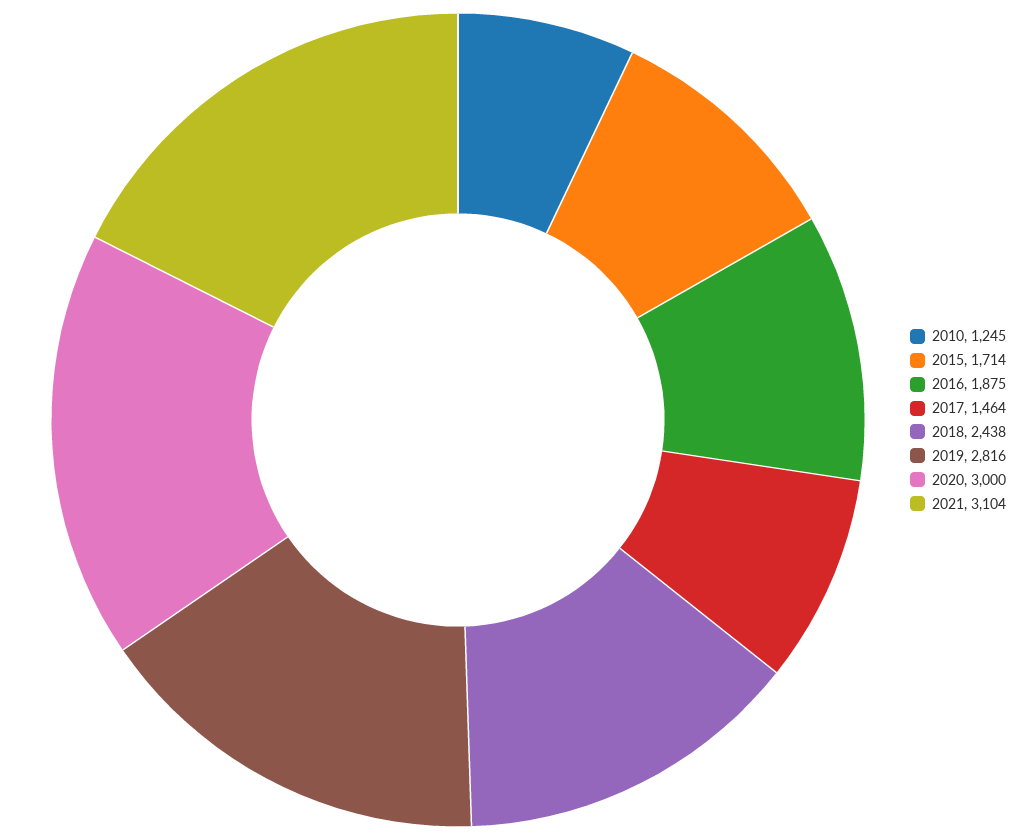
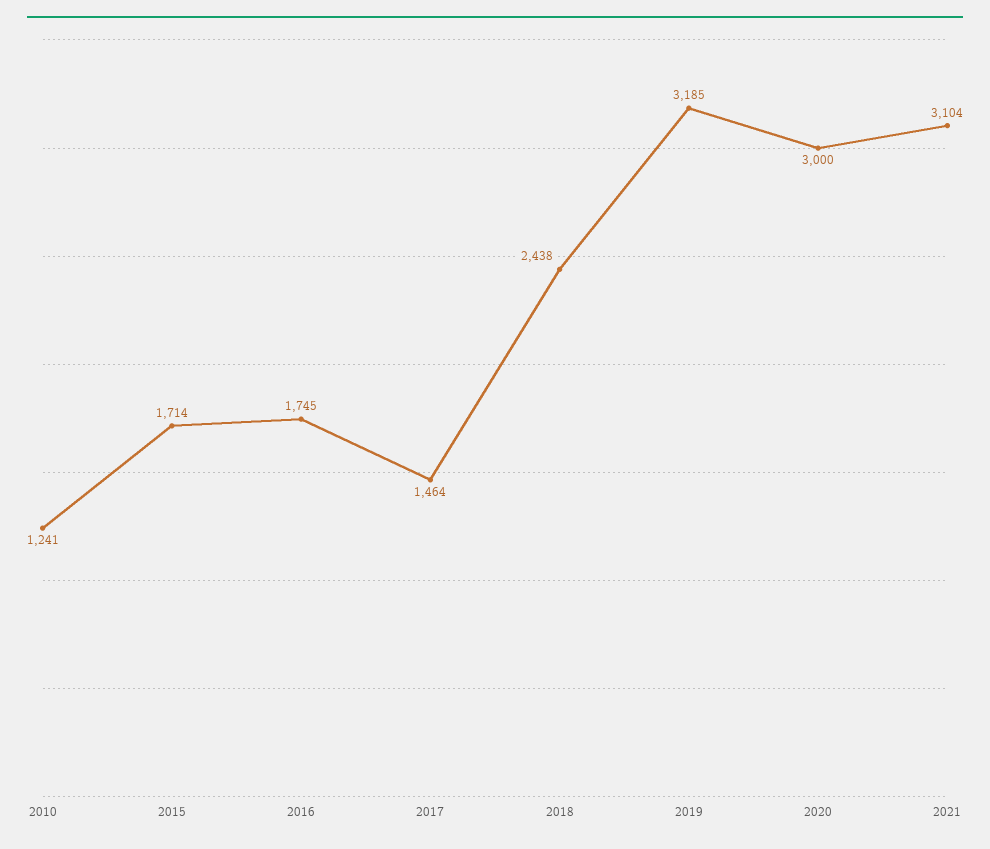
2010: 1245 -> 1241
2016: 1875 -> 1745
2019: 2816 -> 3185

